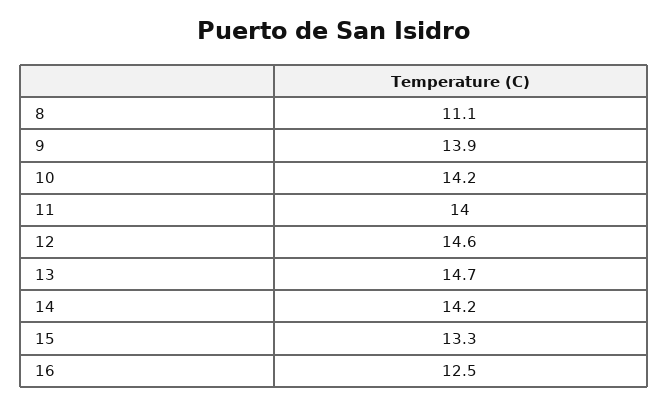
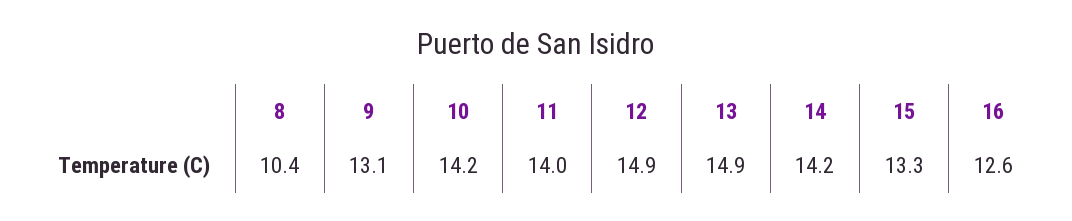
8: 11.1 -> 10.4
9: 13.9 -> 13.1
12: 14.6 -> 14.9
13: 14.7 -> 14.9
16: 12.5 -> 12.6

